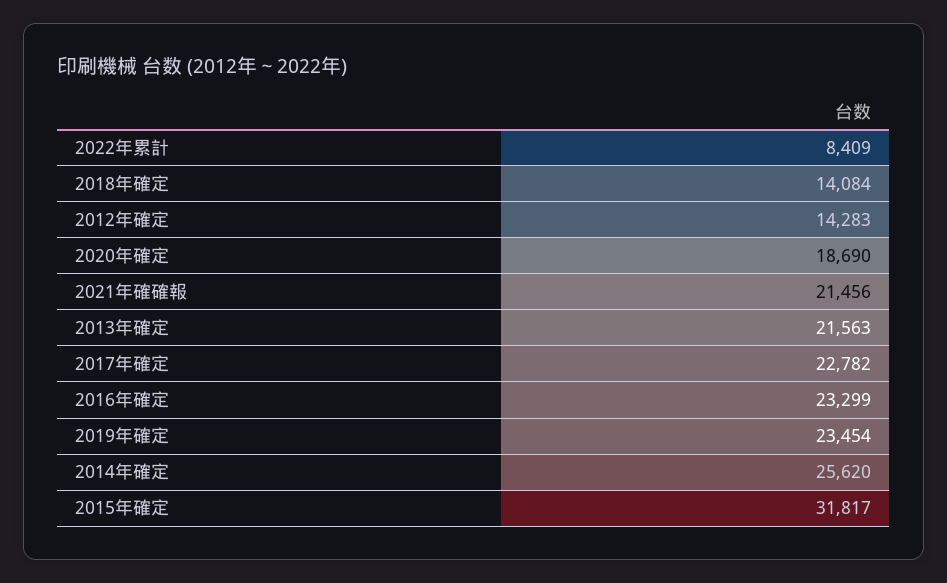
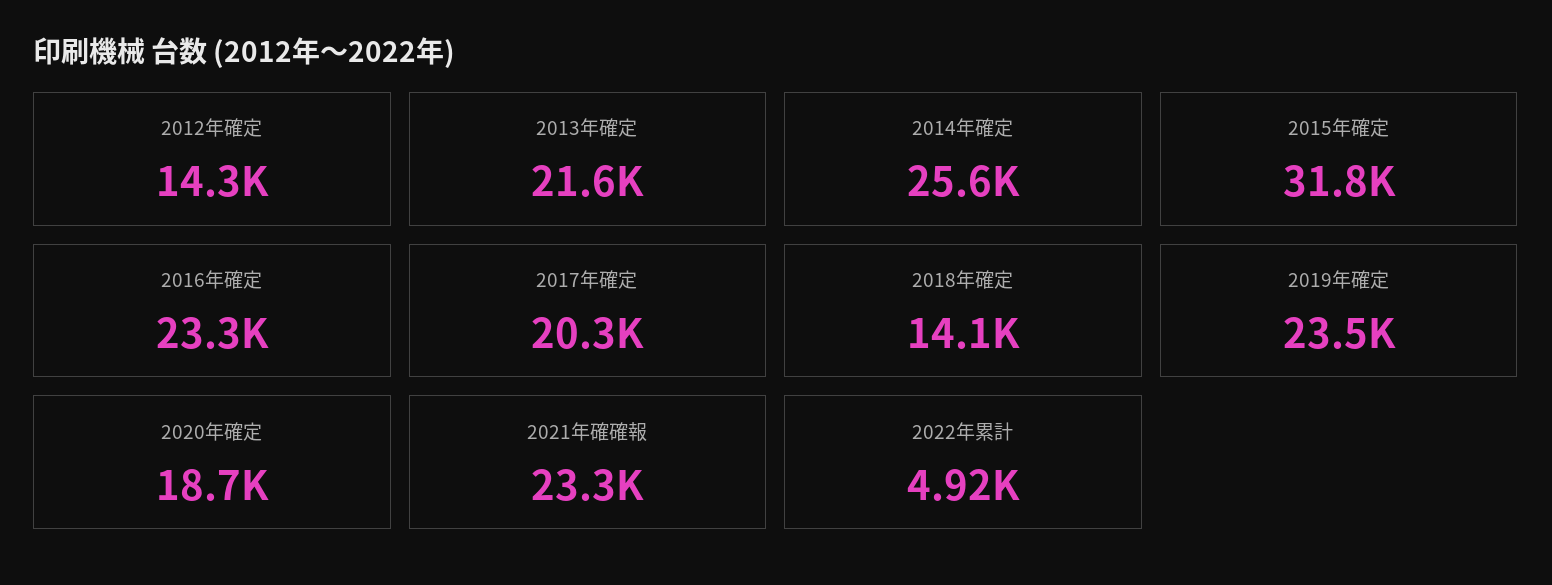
2022年累計: 8409 -> 4920
2021年確確報: 21456 -> 23300
2017年確定: 22782 -> 20300

